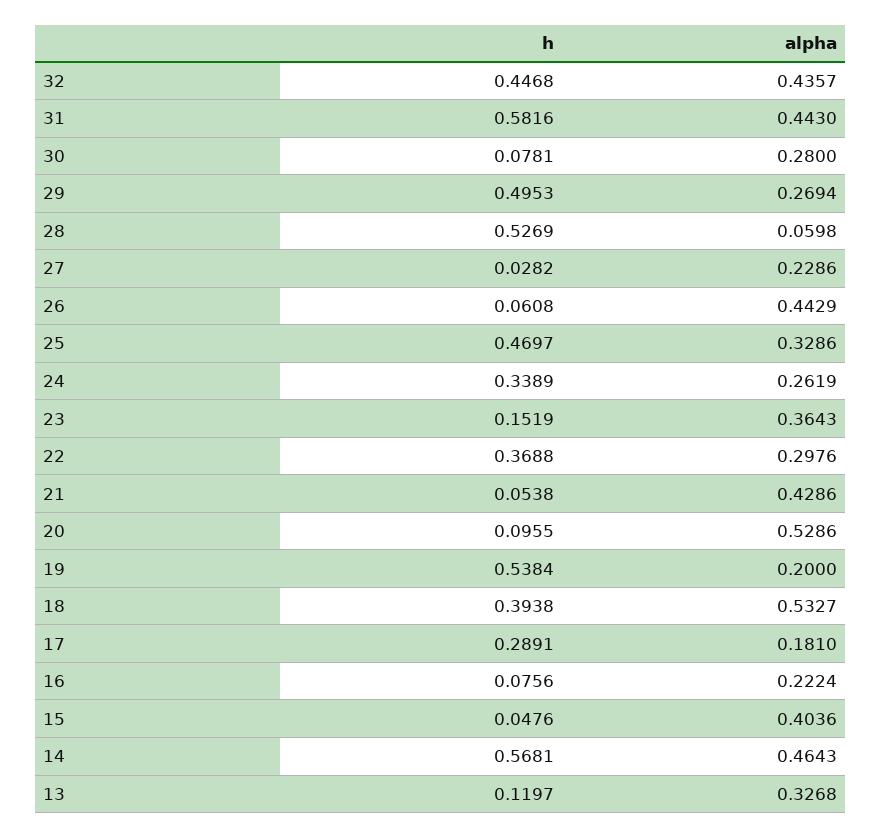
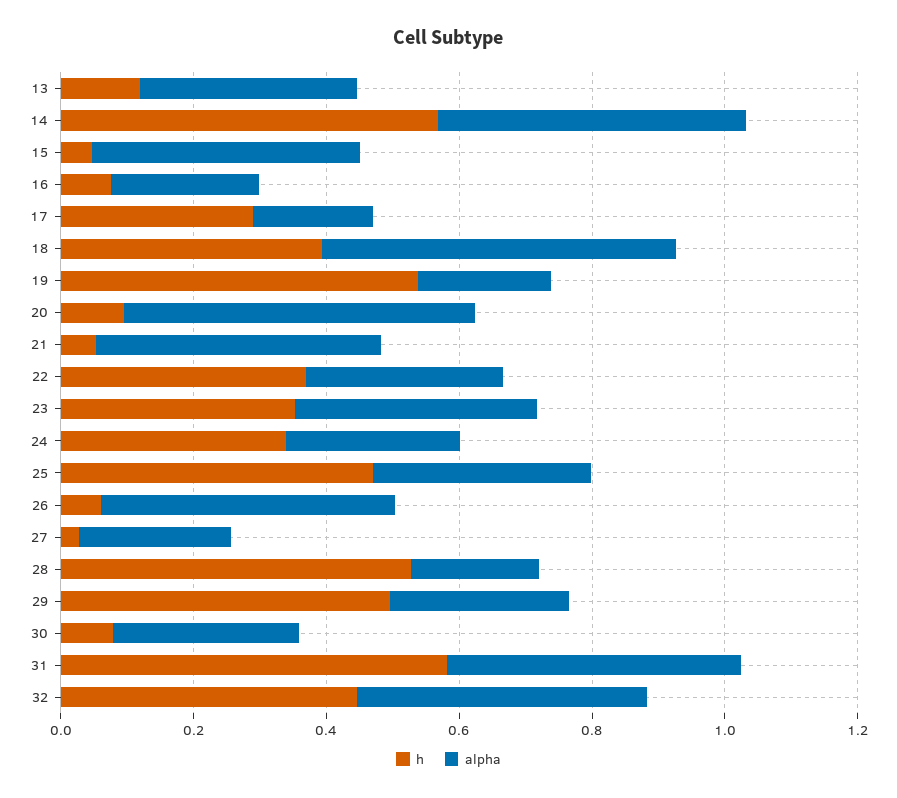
alpha, 28: 0.0598 -> 0.2
h, 23: 0.1519 -> 0.35

